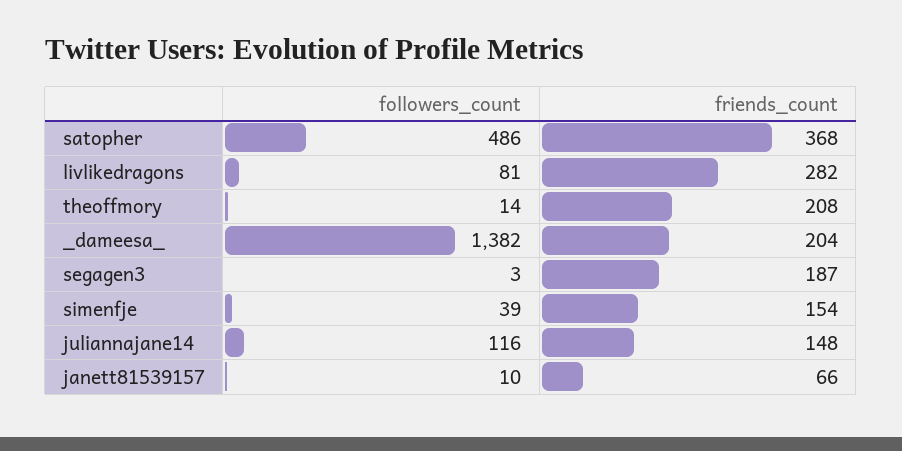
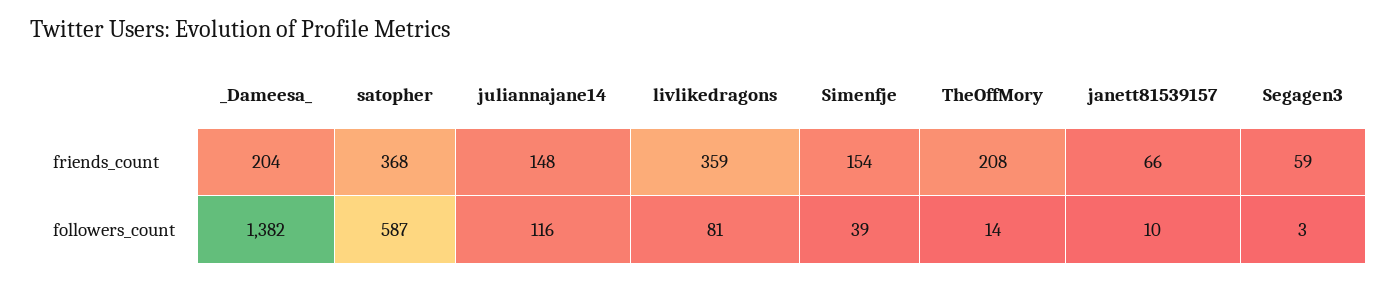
followers_count, satopher: 486 -> 587
friends_count, livlikedragons: 282 -> 359
friends_count, segagen3: 187 -> 59

